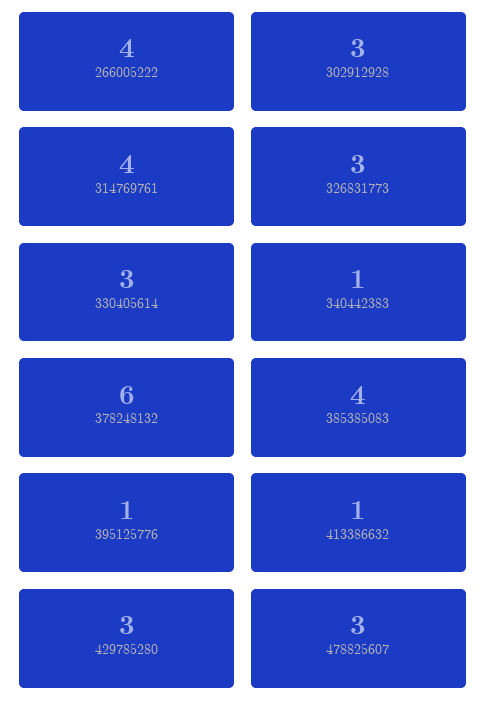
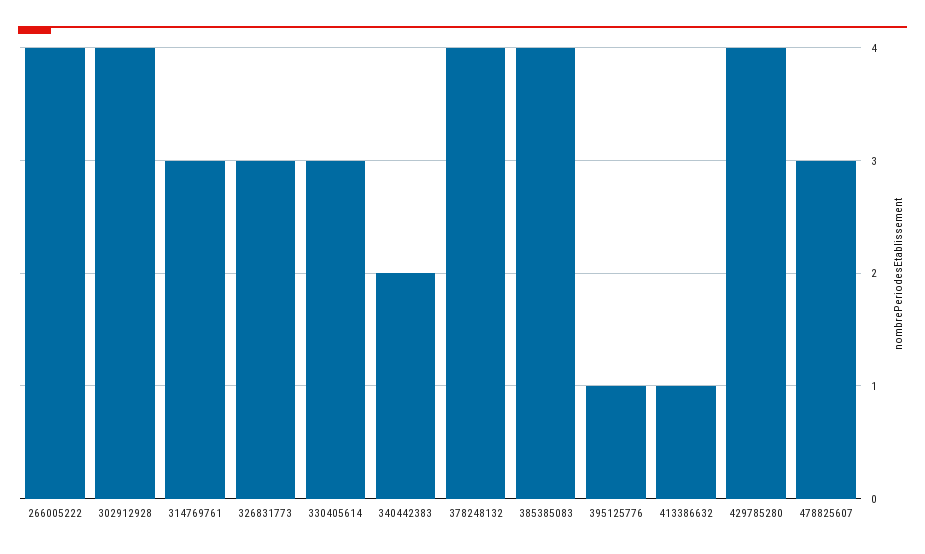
302912928: 3 -> 4
314769761: 4 -> 3
340442383: 1 -> 2
378248132: 6 -> 4
429785280: 3 -> 4

